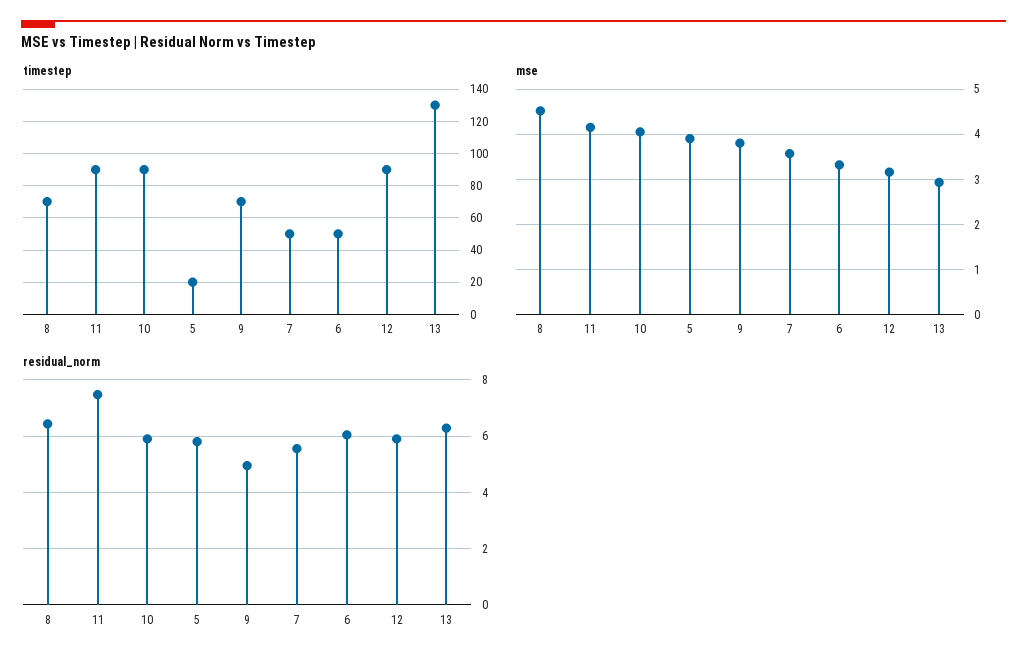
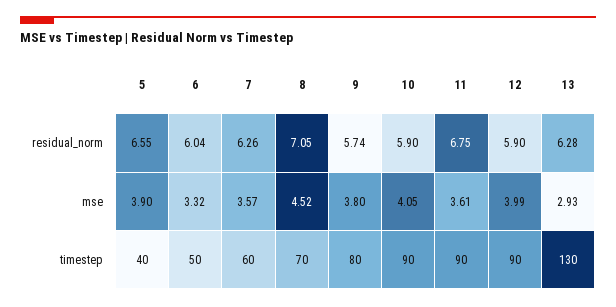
timestep, 5: 20 -> 40
timestep, 9: 70 -> 80
timestep, 7: 50 -> 60
mse, 11: 4.2 -> 3.61
mse, 12: 3.2 -> 3.99
residual_norm, 8: 6.5 -> 7.05
residual_norm, 11: 7.5 -> 6.75
residual_norm, 5: 5.75 -> 6.55
residual_norm, 9: 5 -> 5.74
residual_norm, 7: 5.5 -> 6.26

